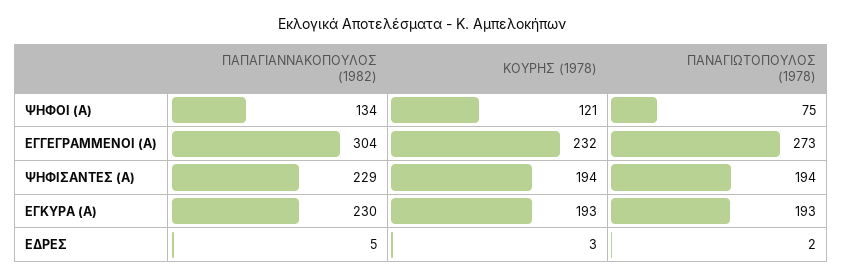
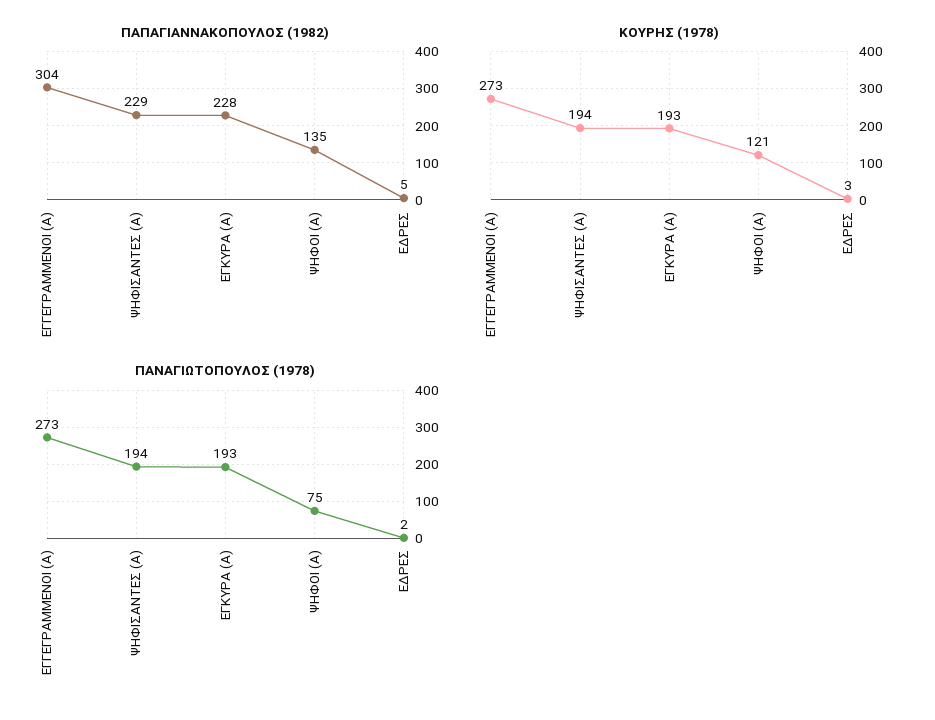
ΠΑΠΑΓΙΑΝΝΑΚΟΠΟΥΛΟΣ (1982), ΨΗΦΟΙ (Α): 134 -> 135
ΚΟΥΡΗΣ (1978), ΕΓΓΕΓΡΑΜΜΕΝΟΙ (Α): 232 -> 273
ΠΑΠΑΓΙΑΝΝΑΚΟΠΟΥΛΟΣ (1982), ΕΓΚΥΡΑ (Α): 230 -> 228

